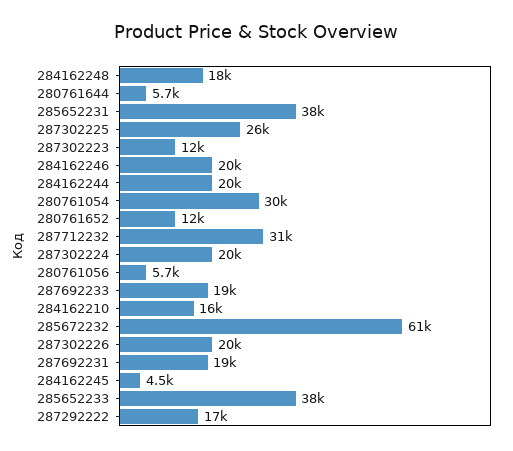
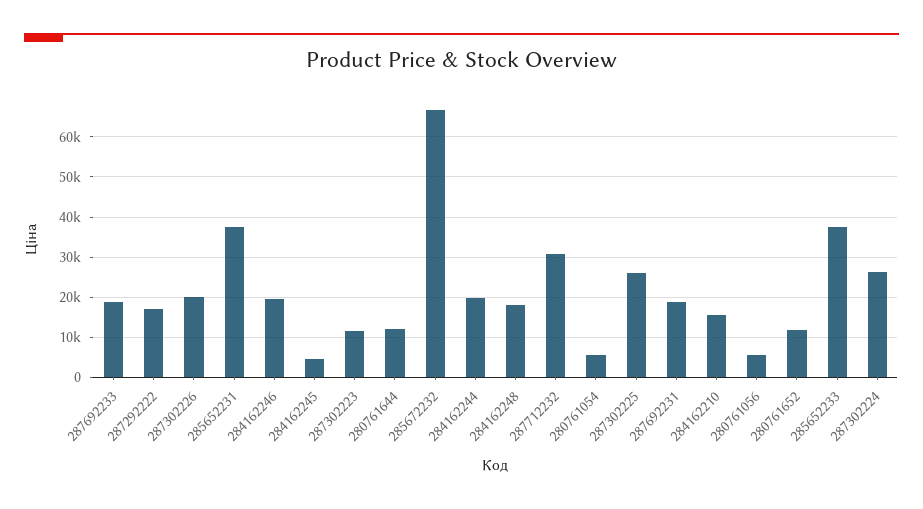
280761644: 5700 -> 12000
280761054: 30000 -> 6000
287302224: 20000 -> 26000
285672232: 61000 -> 66000

